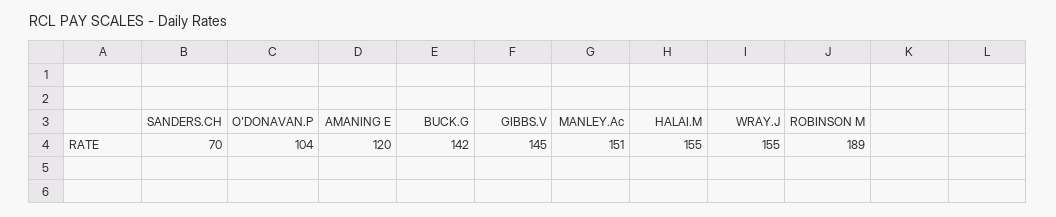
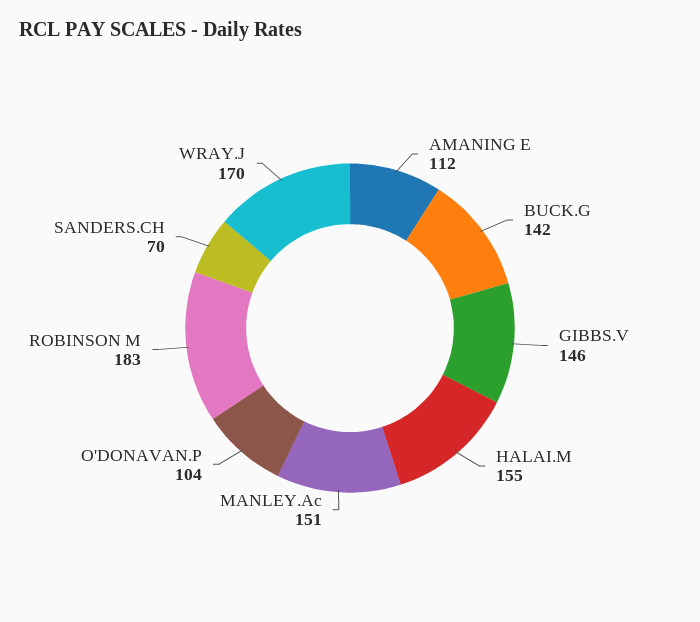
AMANING E: 120 -> 112
GIBBS.V: 145 -> 146
WRAY.J: 155 -> 170
ROBINSON M: 189 -> 183

